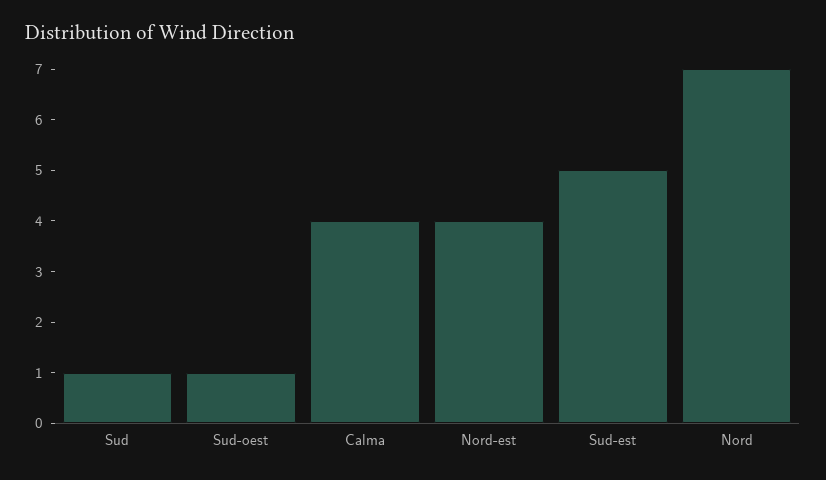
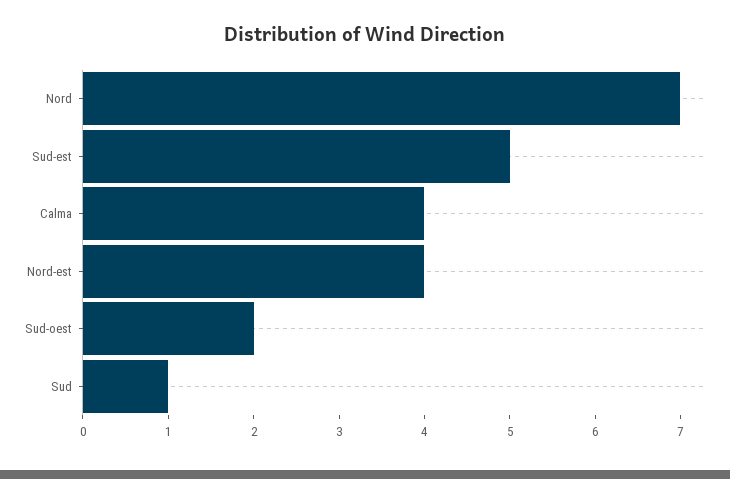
Sud-oest: 1 -> 2

